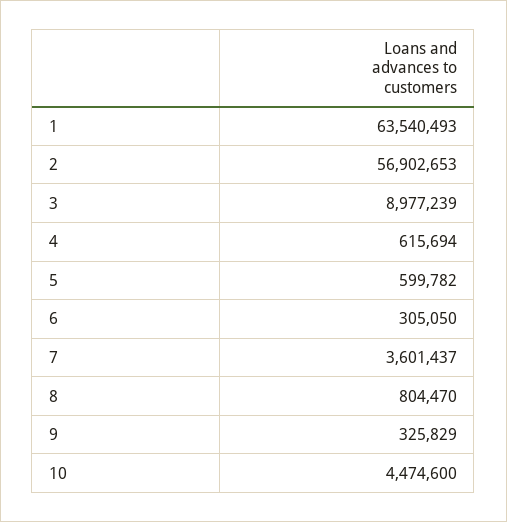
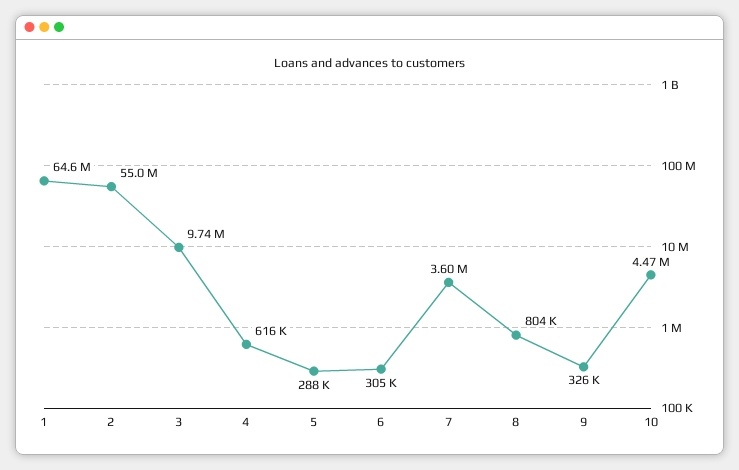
1: 63540493 -> 64600000
2: 56902653 -> 55000000
3: 8977239 -> 9740000
5: 599782 -> 288000

